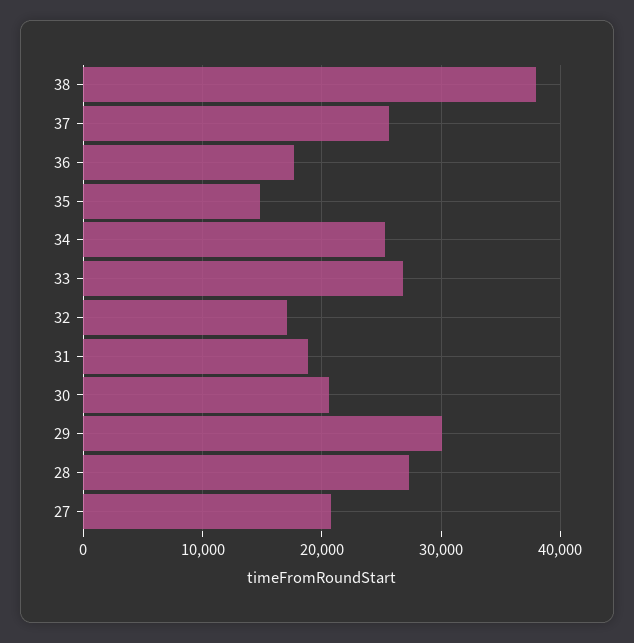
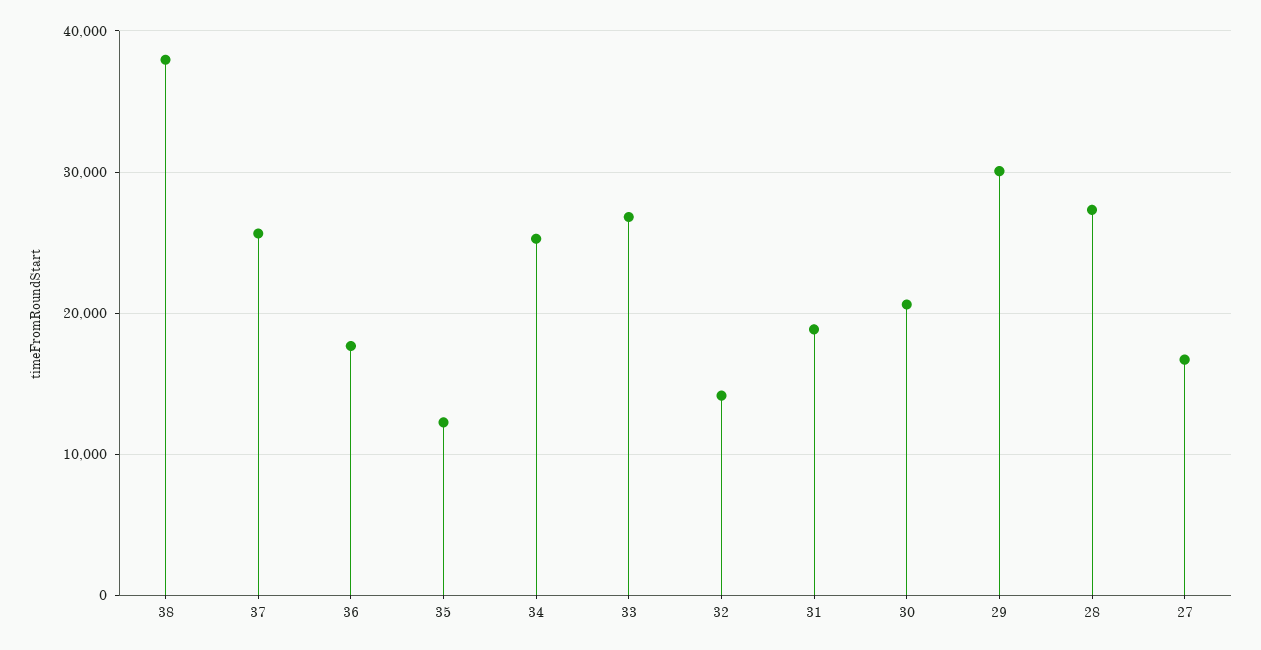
35: 15000 -> 12000
32: 17000 -> 14000
27: 21000 -> 17000

